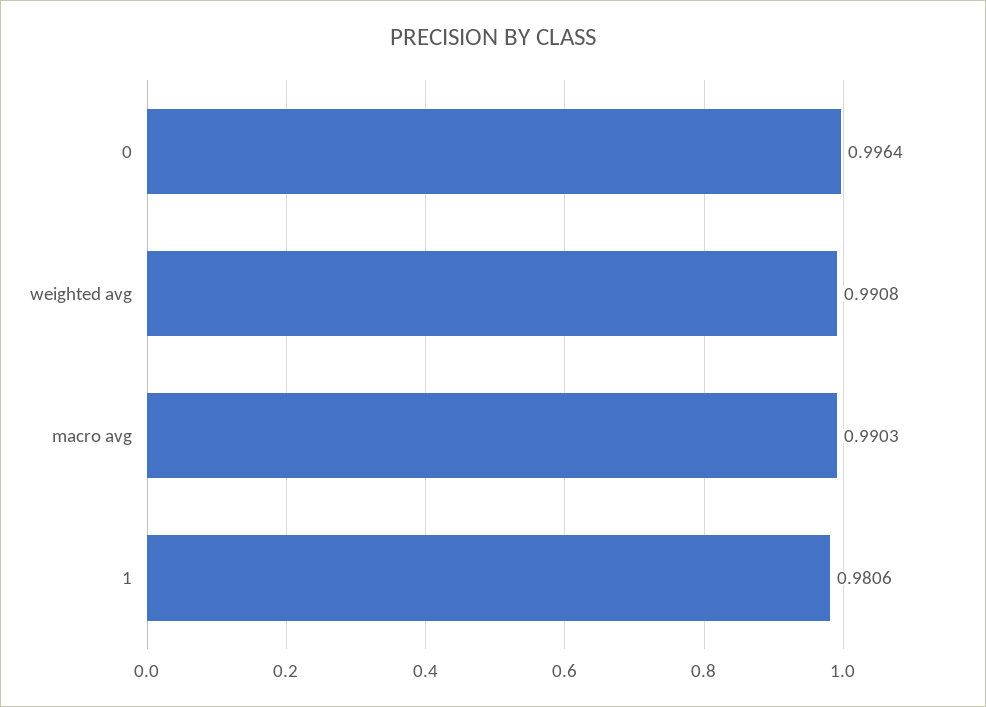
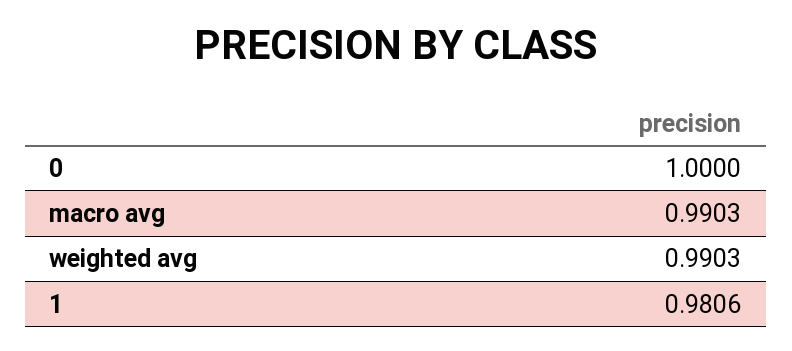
0: 0.9964 -> 1
weighted avg: 0.9908 -> 0.9903

